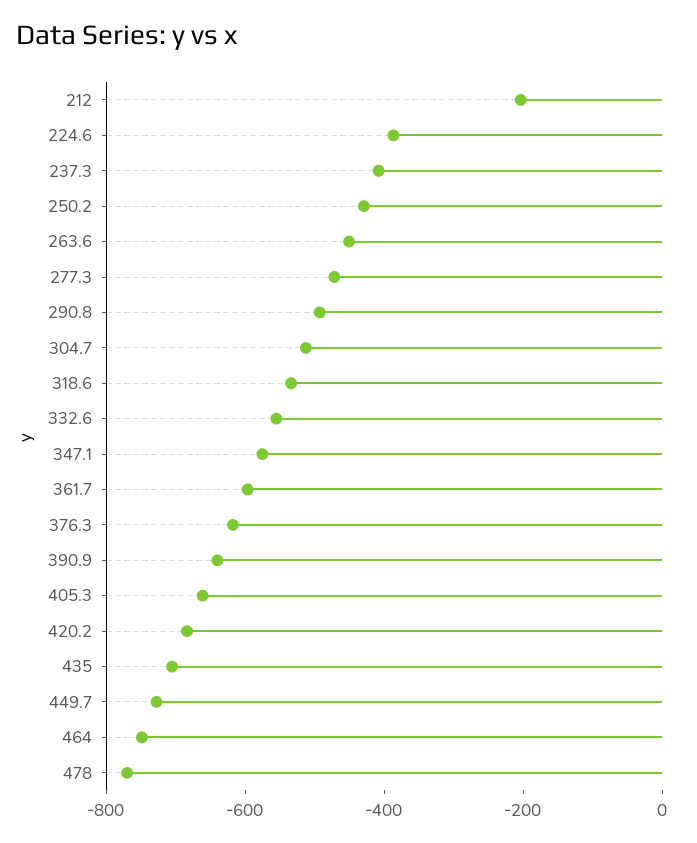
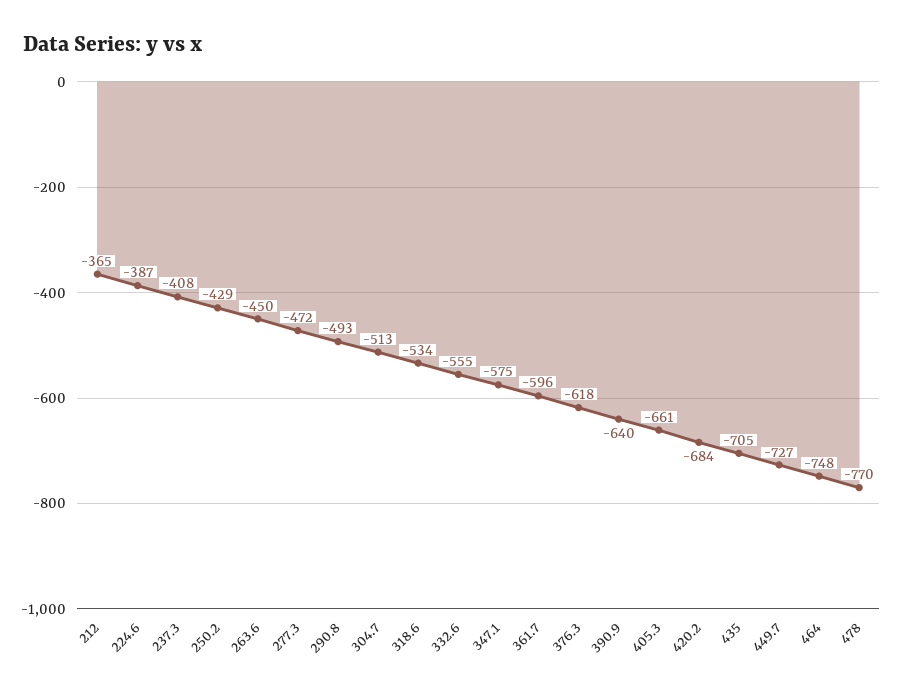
212: -200 -> -365

